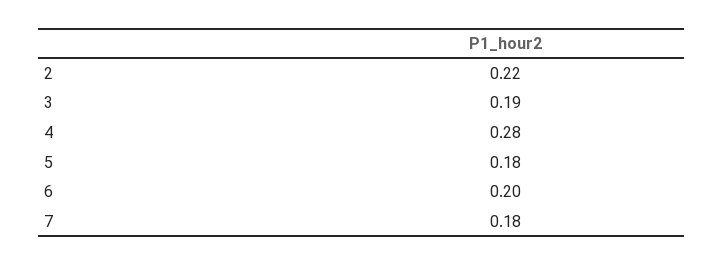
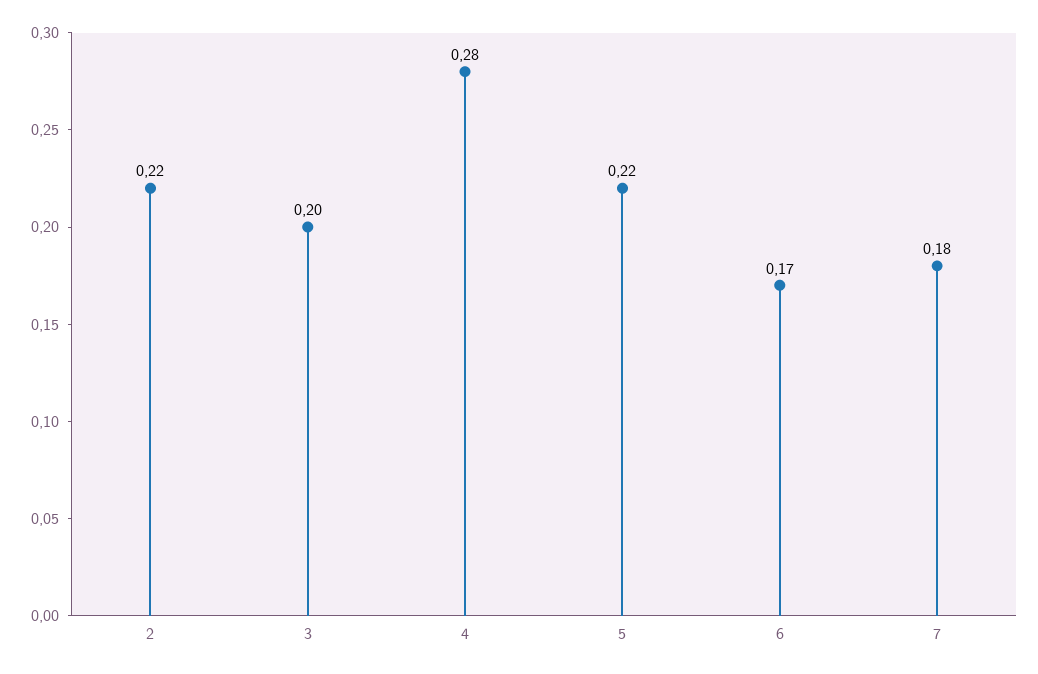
3: 0.19 -> 0.2
5: 0.18 -> 0.22
6: 0.2 -> 0.17

